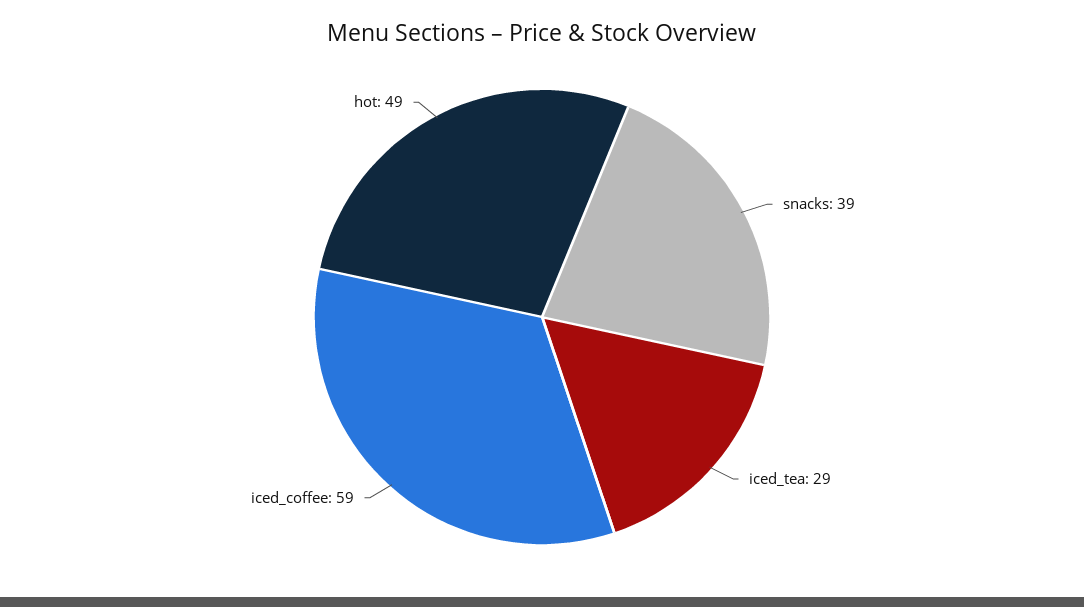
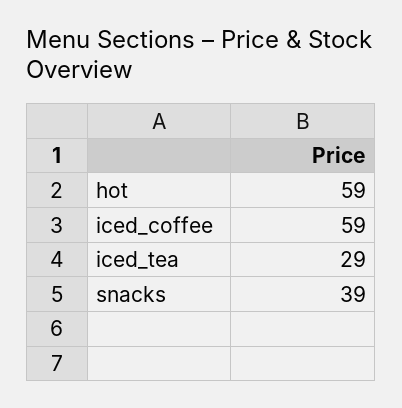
hot: 49 -> 59

